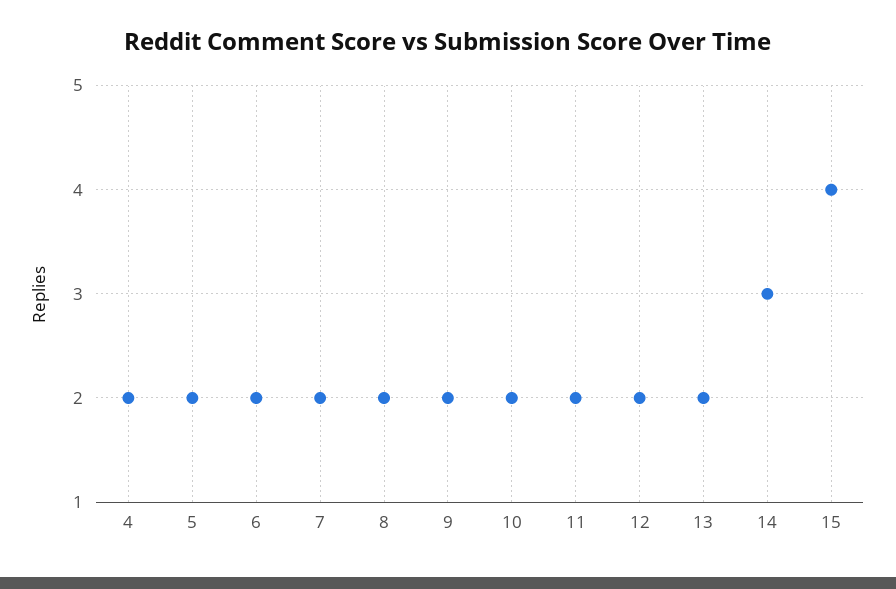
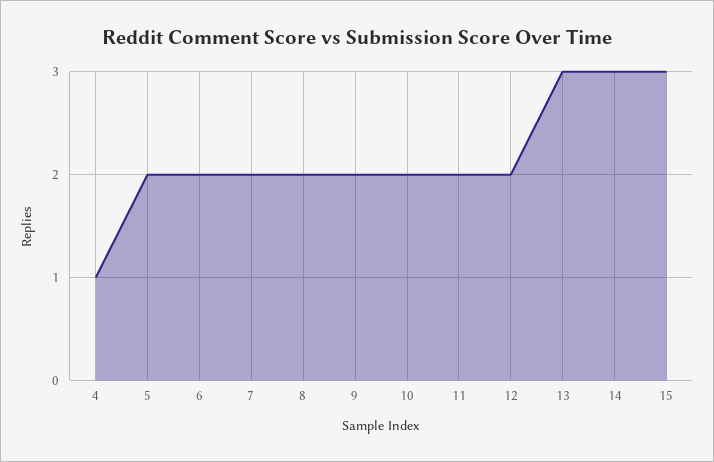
4: 2 -> 1
13: 2 -> 3
15: 4 -> 3

